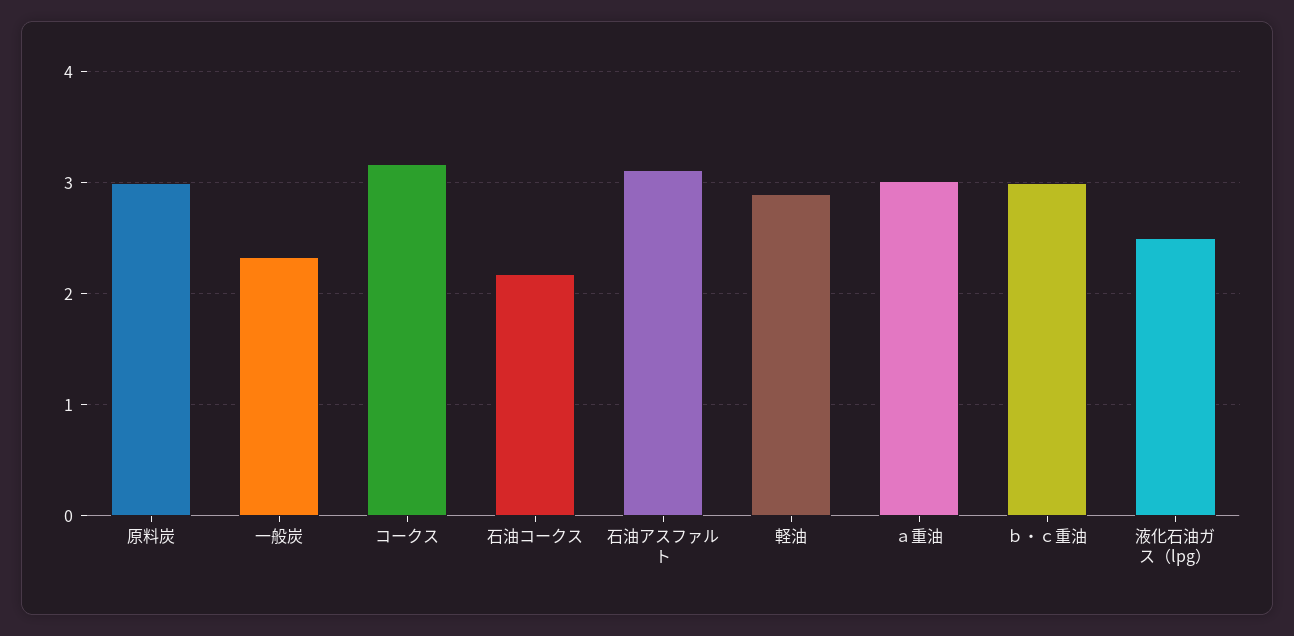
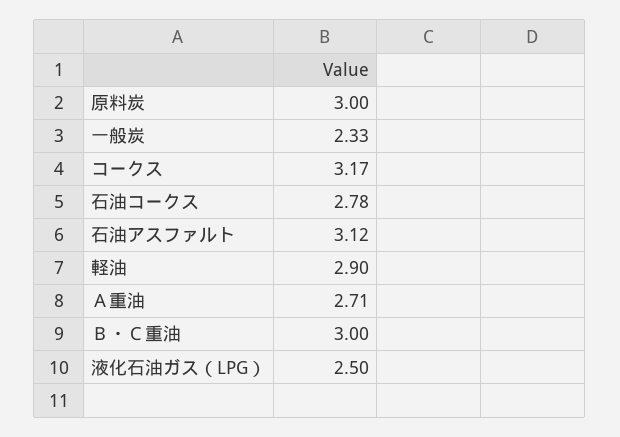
石油コークス: 2.2 -> 2.78
ａ重油: 3 -> 2.71

